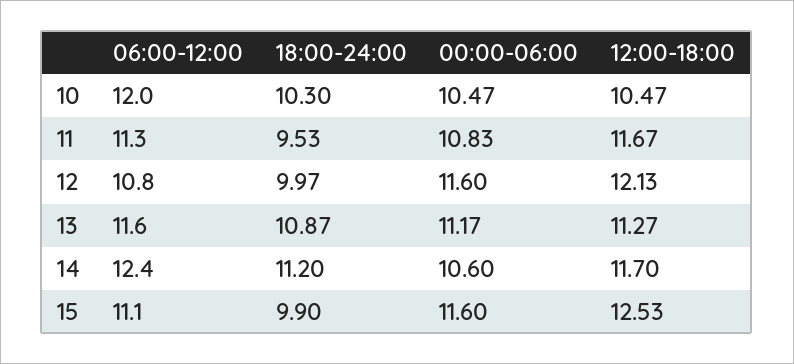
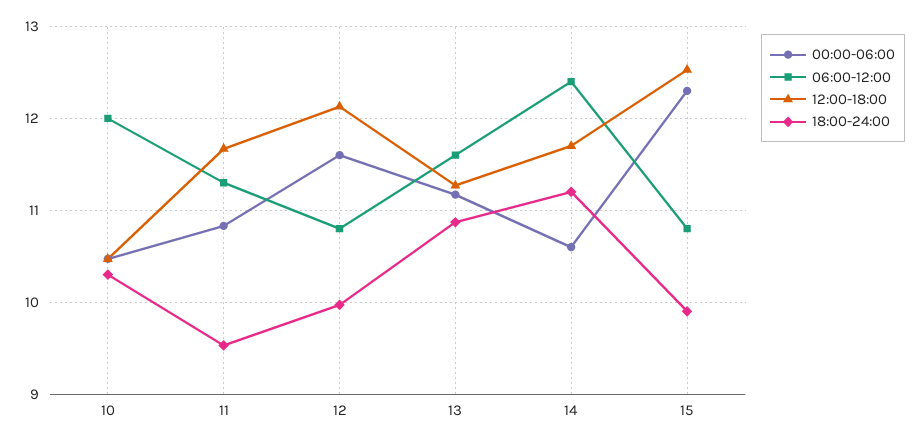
06:00-12:00, 15: 11.1 -> 10.8
00:00-06:00, 15: 11.6 -> 12.3

